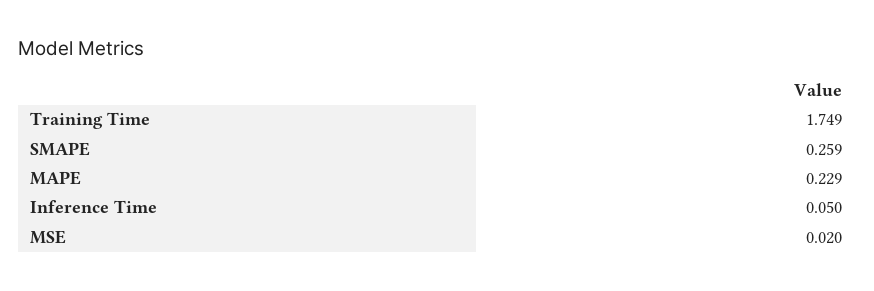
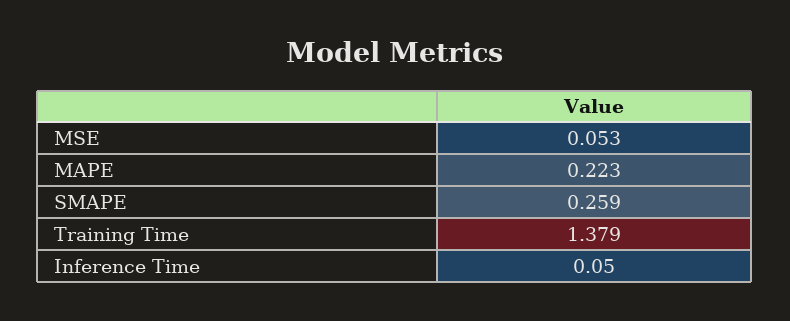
Training Time: 1.749 -> 1.379
MAPE: 0.229 -> 0.223
MSE: 0.02 -> 0.053

